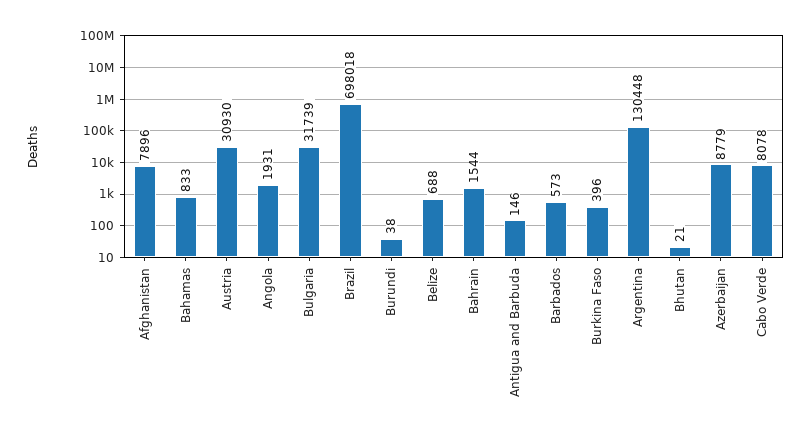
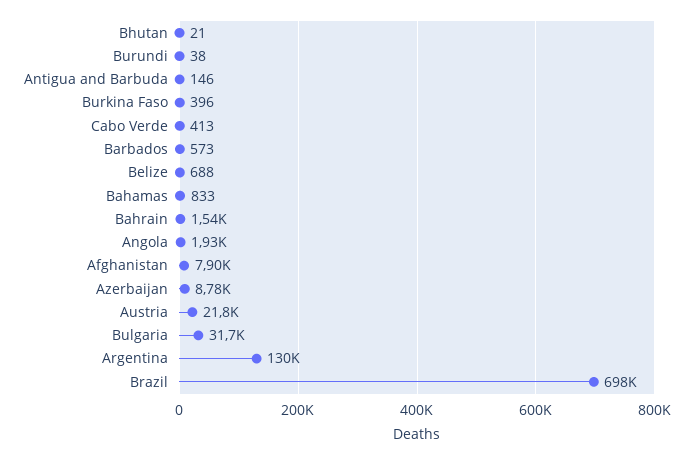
Austria: 30930 -> 21800
Cabo Verde: 8078 -> 413

